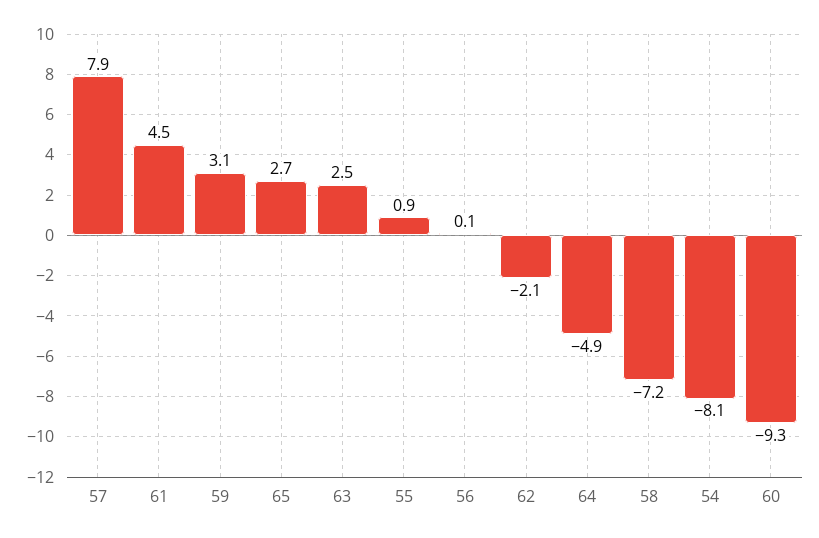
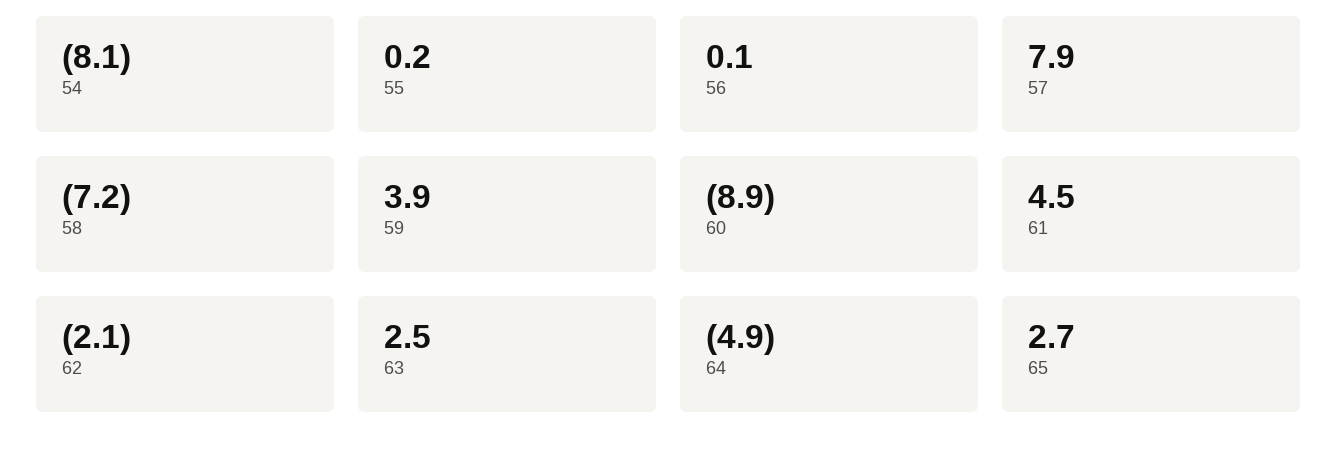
59: 3.1 -> 3.9
55: 0.9 -> 0.2
60: -9.3 -> -8.9

